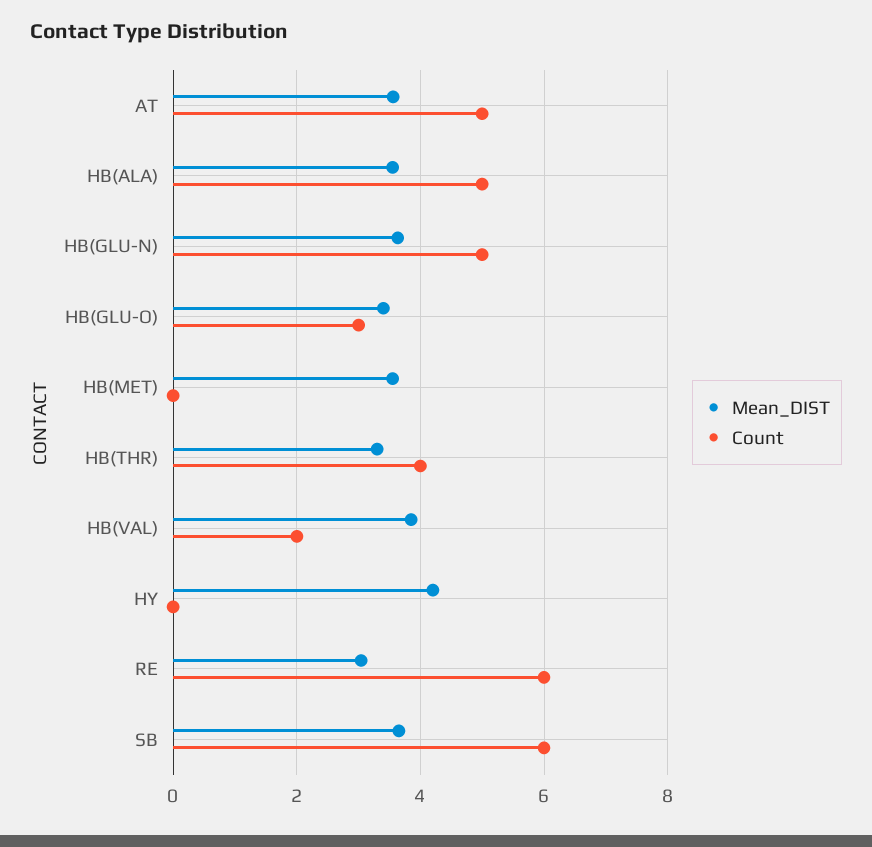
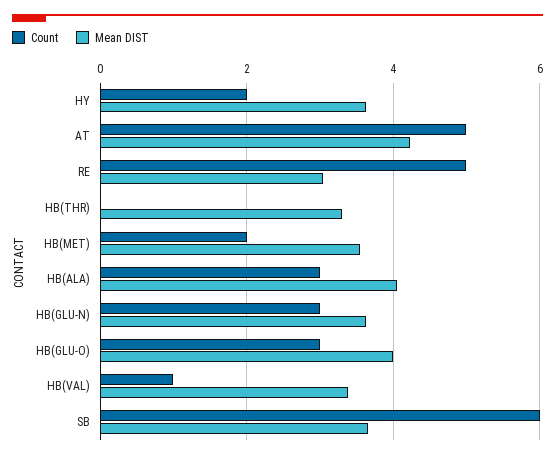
Mean_DIST, AT: 3.6 -> 4.2
Mean_DIST, HB(ALA): 3.6 -> 4
Count, HB(ALA): 5 -> 3
Count, HB(GLU-N): 5 -> 3
Mean_DIST, HB(GLU-O): 3.4 -> 4
Count, HB(MET): 0 -> 2
Count, HB(THR): 4 -> 0
Mean_DIST, HB(VAL): 3.8 -> 3.4
Count, HB(VAL): 2 -> 1
Mean_DIST, HY: 4.2 -> 3.6
Count, HY: 0 -> 2
Count, RE: 6 -> 5

